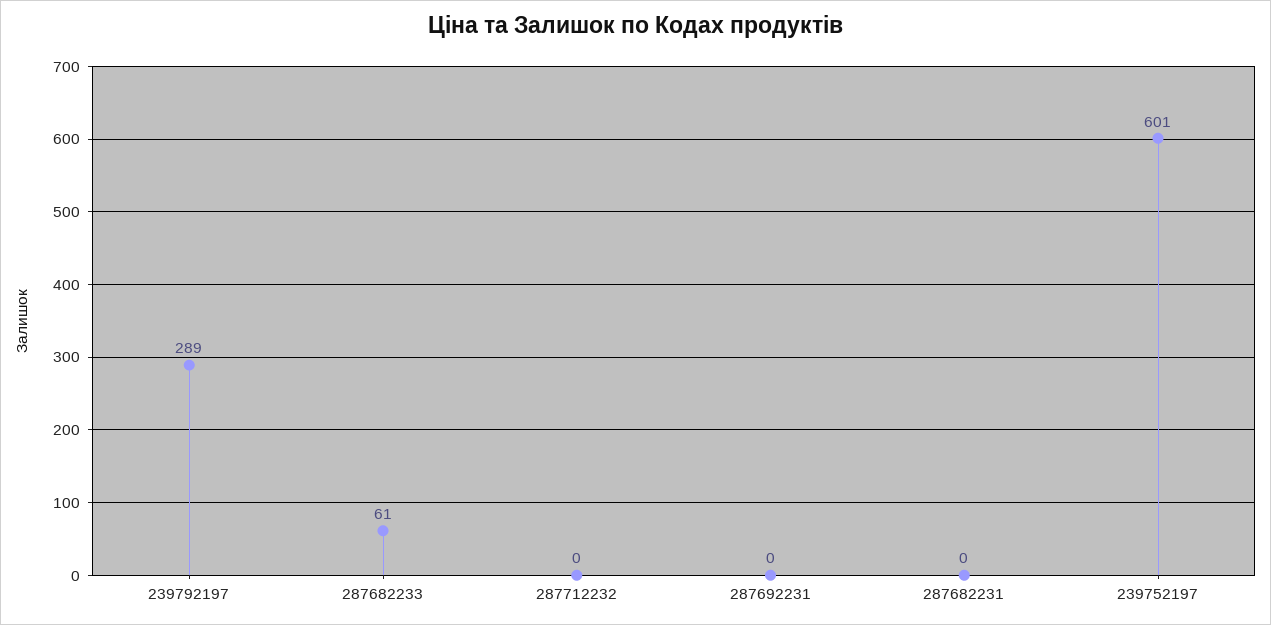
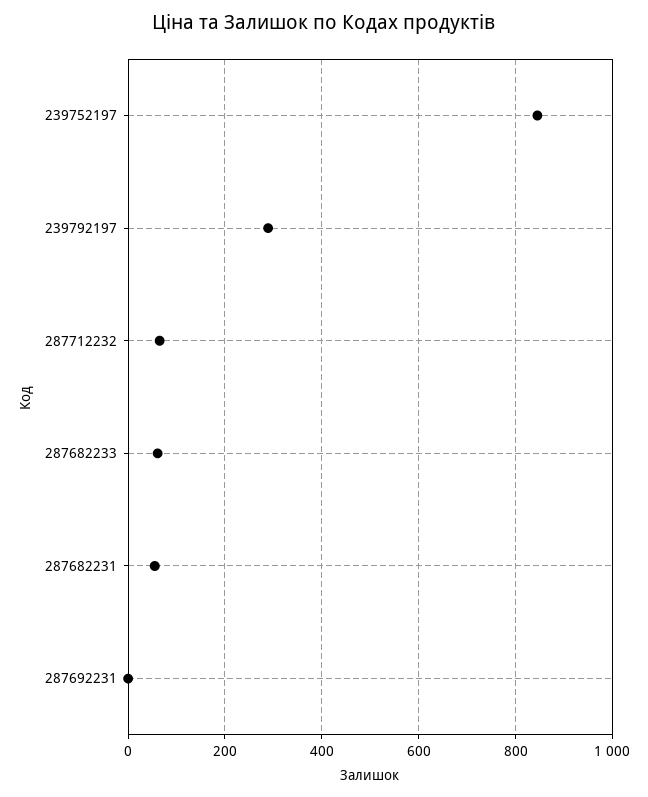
287712232: 0 -> 60
287682231: 0 -> 60
239752197: 601 -> 840

